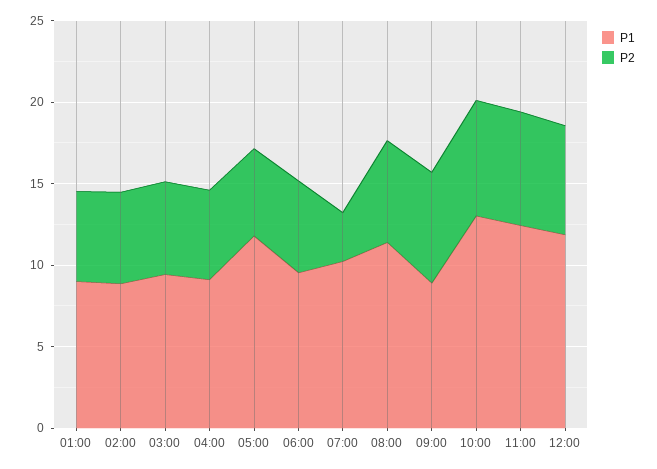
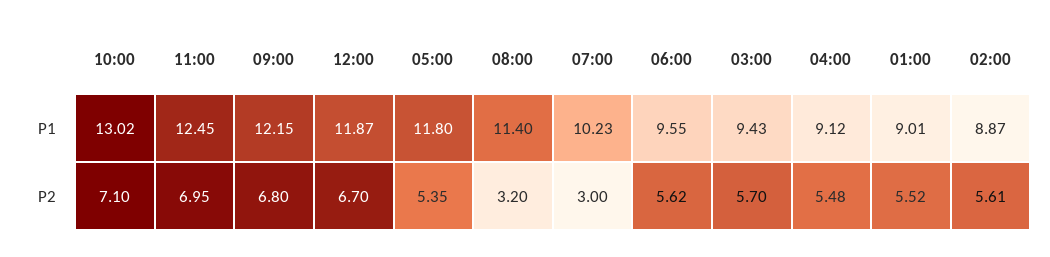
P2, 08:00: 6 -> 3.2
P1, 09:00: 9 -> 12.15

